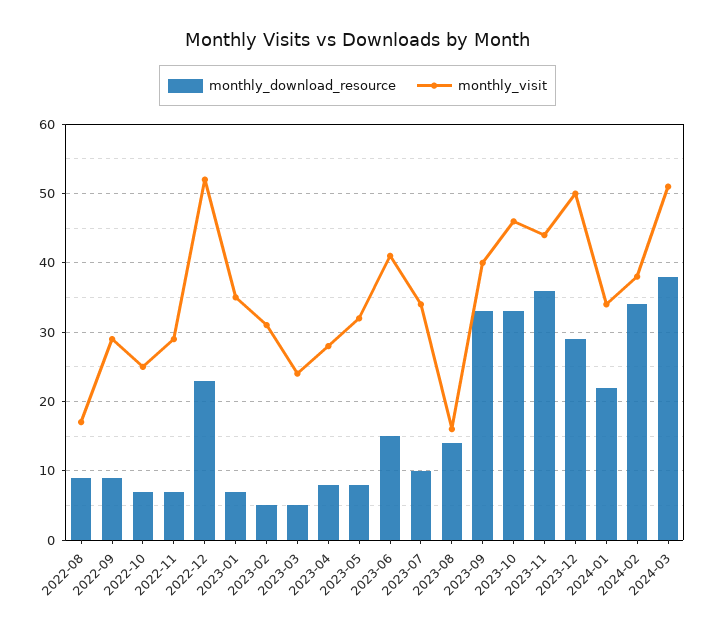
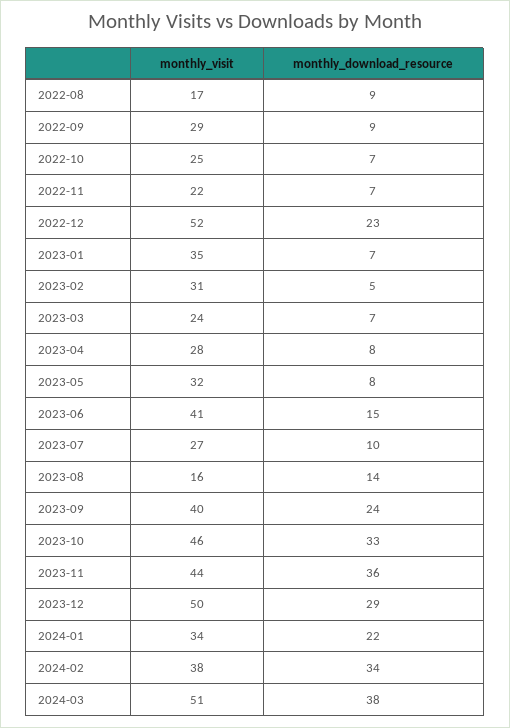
monthly_visit, 2022-11: 29 -> 22
monthly_download_resource, 2023-03: 5 -> 7
monthly_visit, 2023-07: 34 -> 27
monthly_download_resource, 2023-09: 33 -> 24

